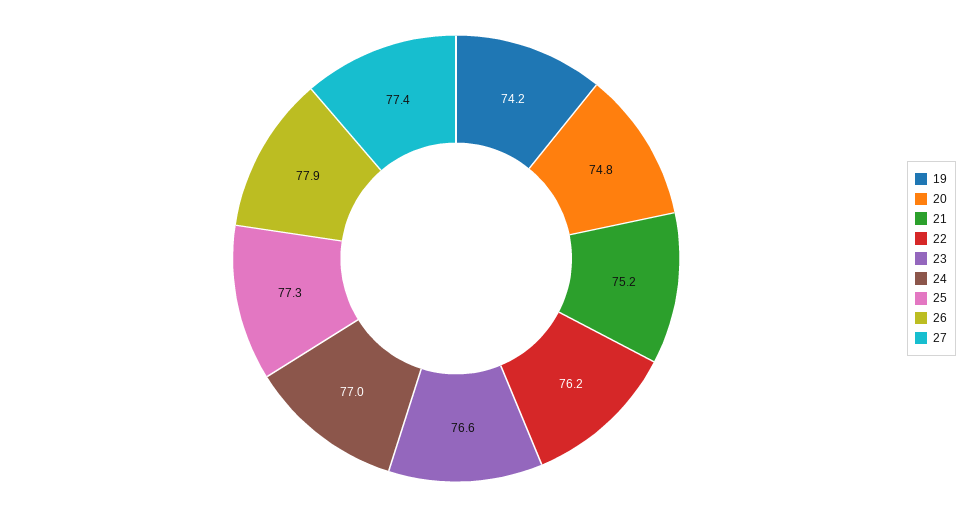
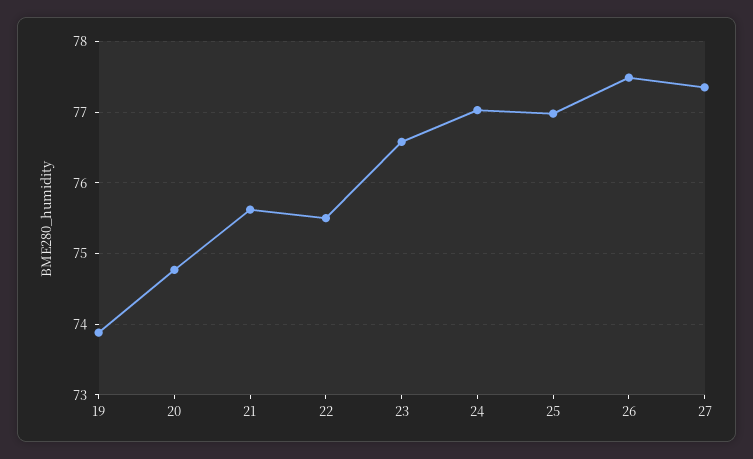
19: 74.2 -> 73.9
21: 75.2 -> 75.6
22: 76.2 -> 75.5
25: 77.3 -> 77
26: 77.9 -> 77.5

